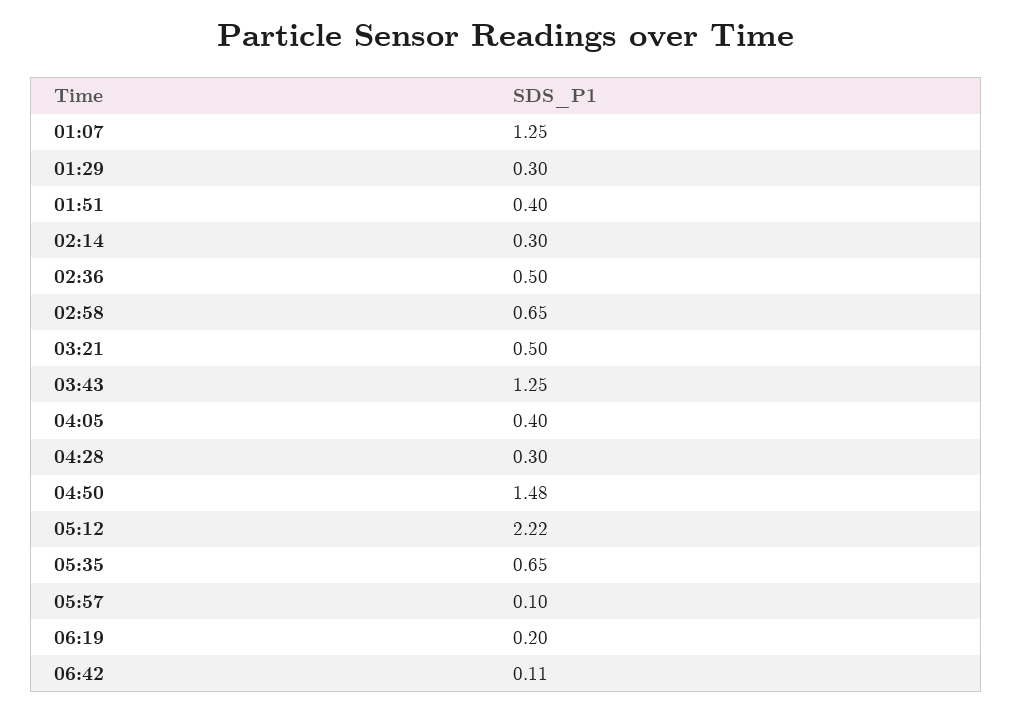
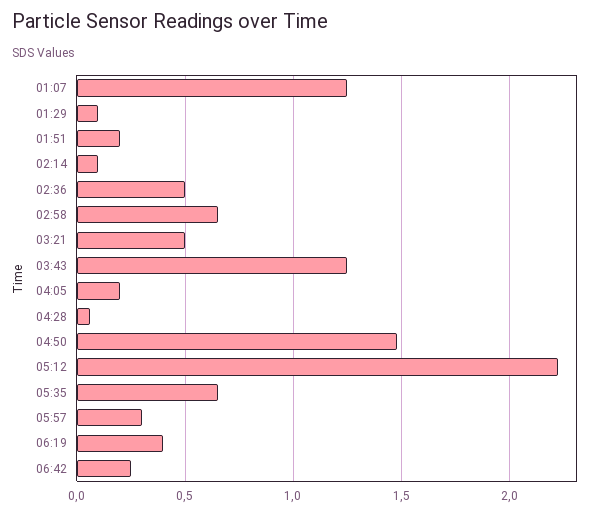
01:29: 0.3 -> 0.1
01:51: 0.4 -> 0.2
02:14: 0.3 -> 0.1
04:05: 0.4 -> 0.2
04:28: 0.3 -> 0.05
05:57: 0.1 -> 0.3
06:19: 0.2 -> 0.4
06:42: 0.11 -> 0.25

